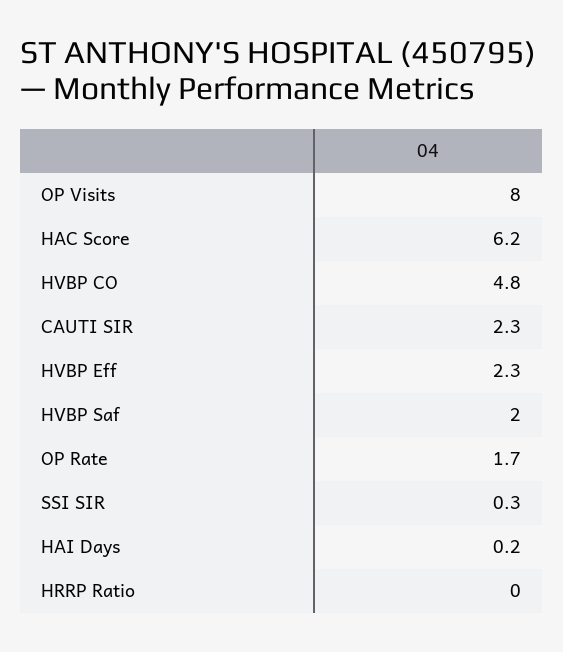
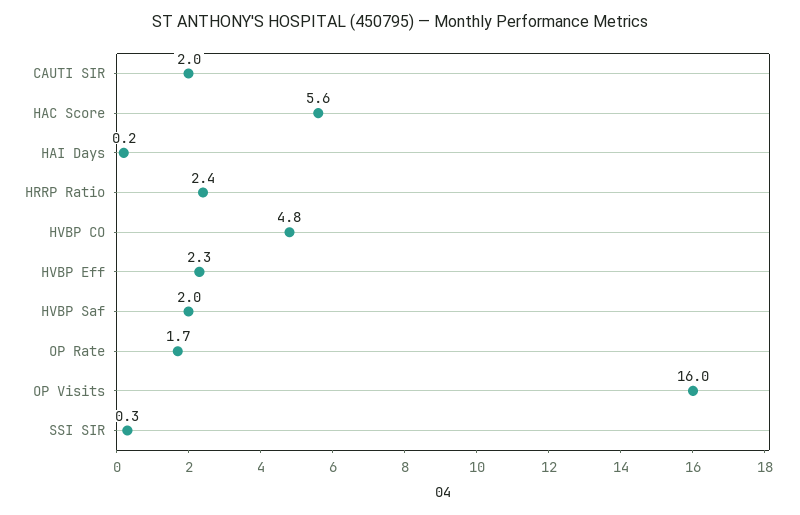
OP Visits: 8 -> 16
HAC Score: 6.2 -> 5.6
CAUTI SIR: 2.3 -> 2
HRRP Ratio: 0 -> 2.4

